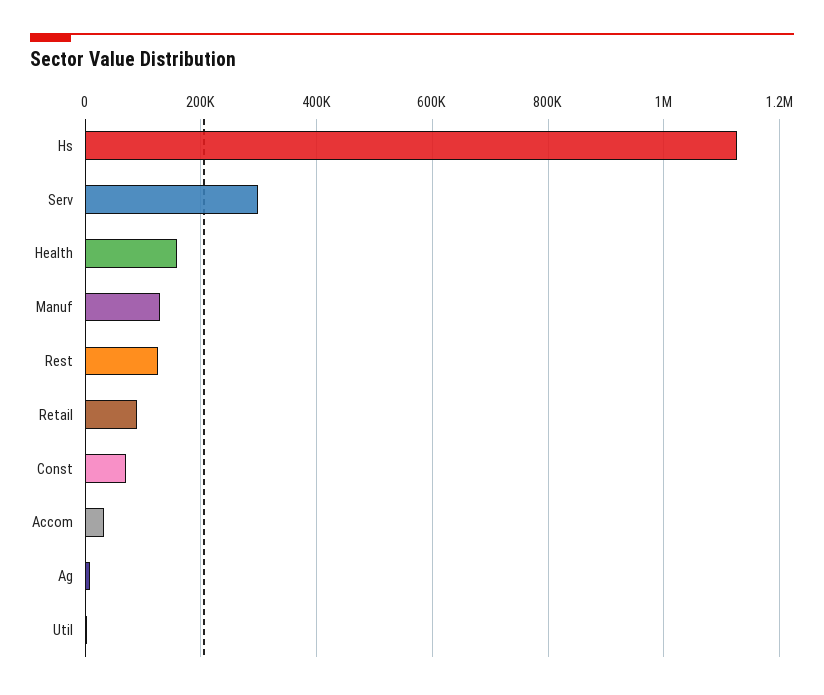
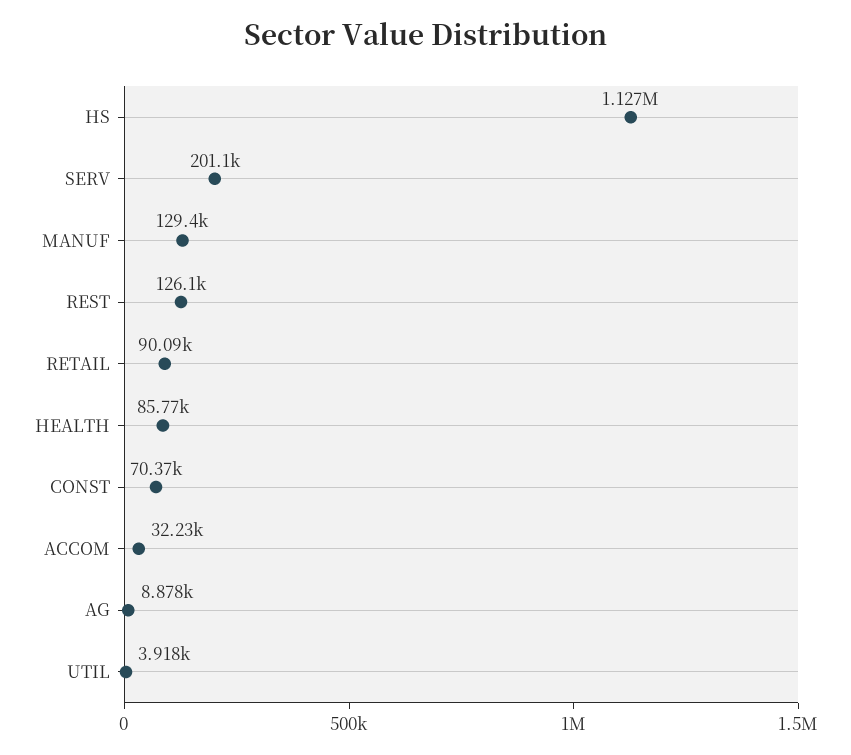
Serv: 300000 -> 201100
Health: 160000 -> 85770

